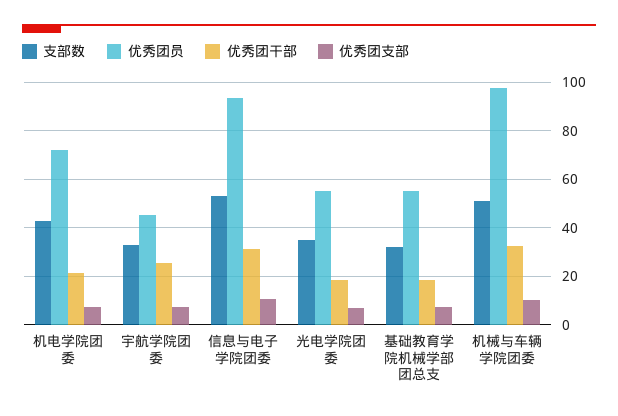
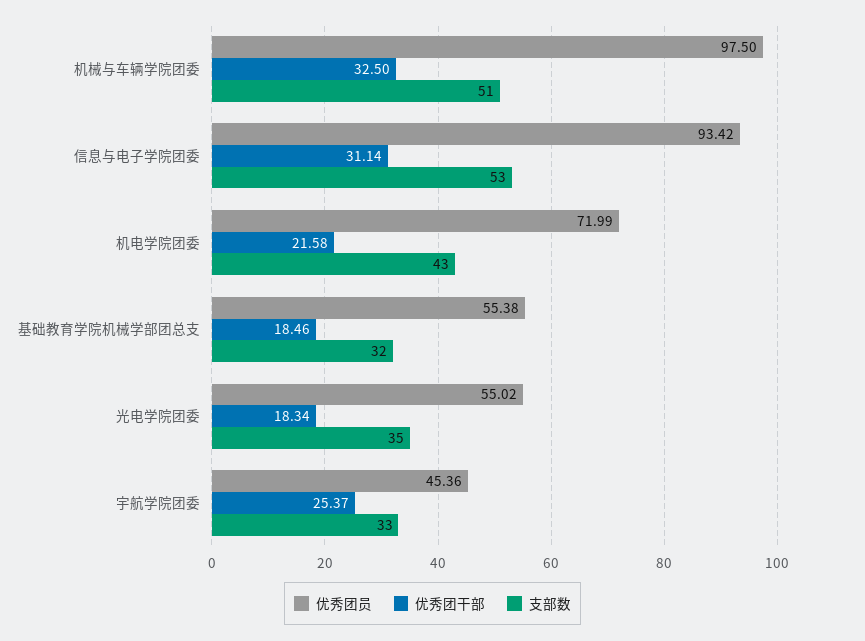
优秀团支部, 机电学院团委: 7.5 -> none
优秀团支部, 宇航学院团委: 7.5 -> none
优秀团支部, 信息与电子学院团委: 10 -> none
优秀团支部, 光电学院团委: 7.5 -> none
优秀团支部, 基础教育学院机械学部团总支: 7.5 -> none
优秀团支部, 机械与车辆学院团委: 10 -> none

